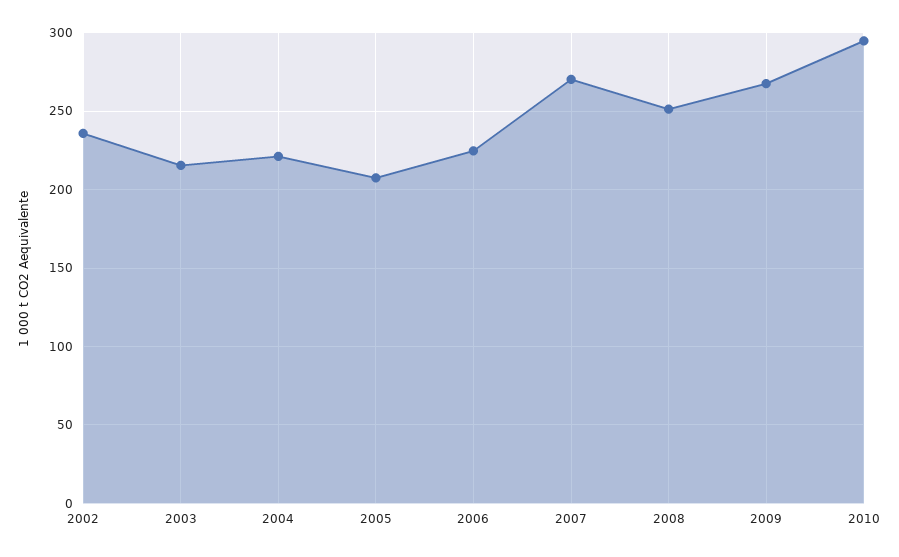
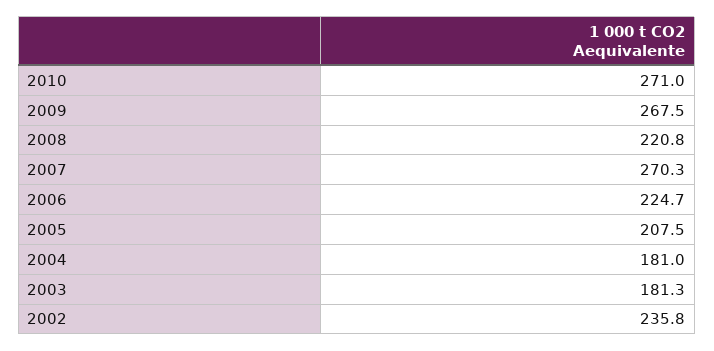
2003: 215 -> 181.3
2004: 220 -> 181
2008: 250 -> 220.8
2010: 295 -> 271

